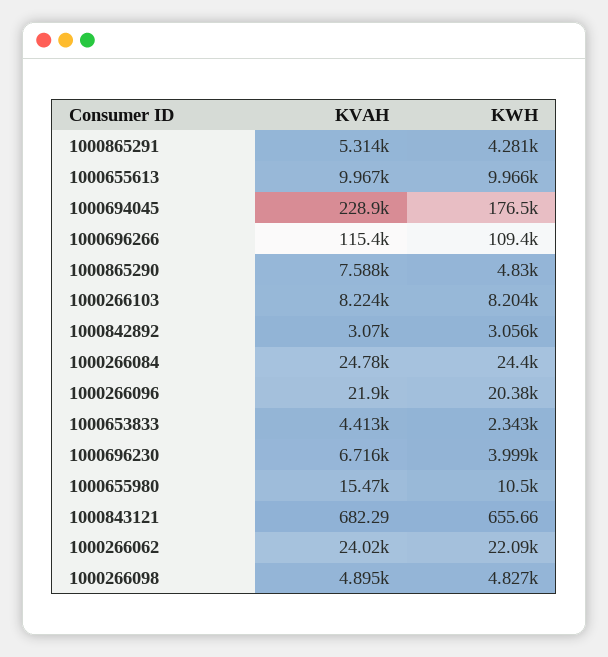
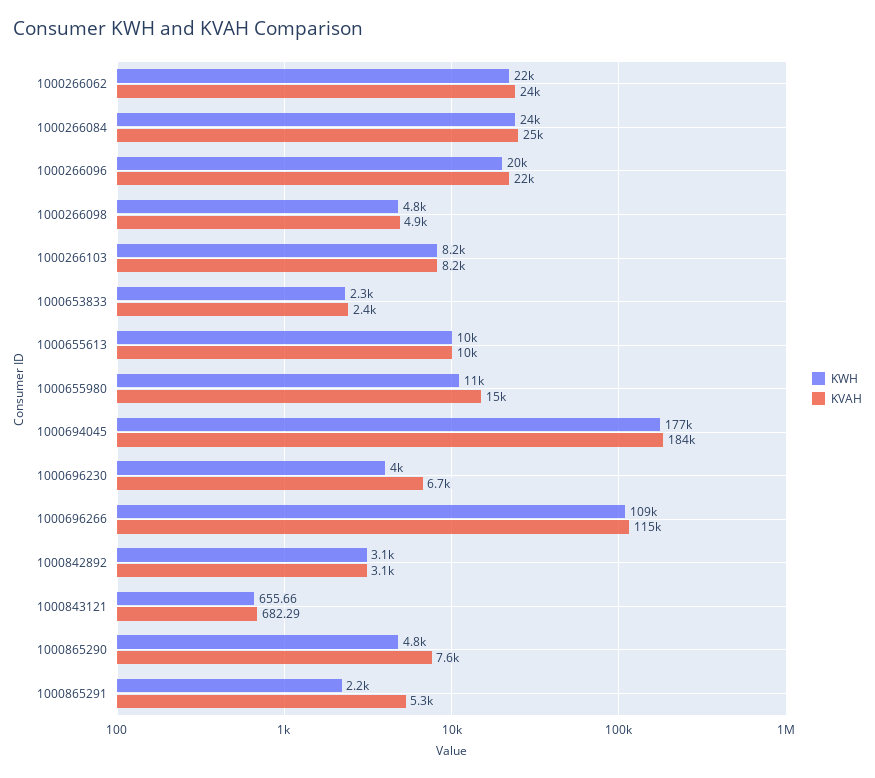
KWH, 1000865291: 4281 -> 2200
KVAH, 1000694045: 228900 -> 184000
KVAH, 1000653833: 4413 -> 2400

